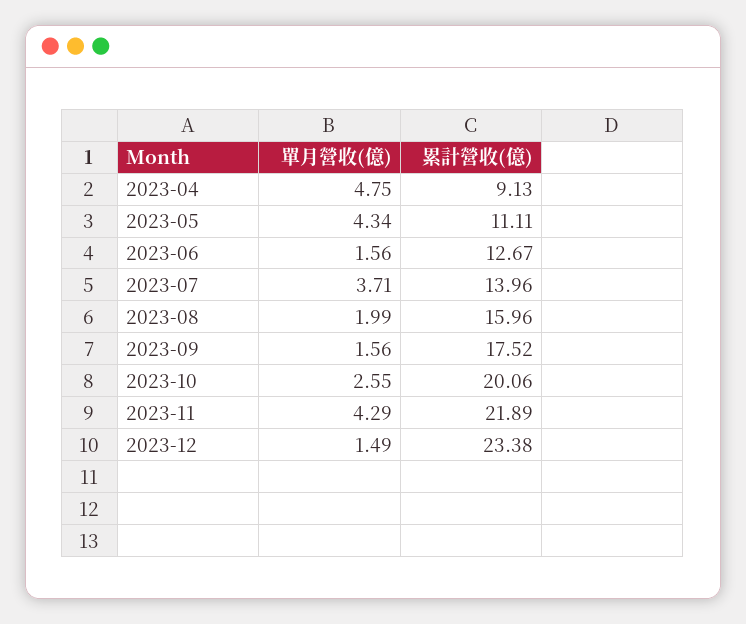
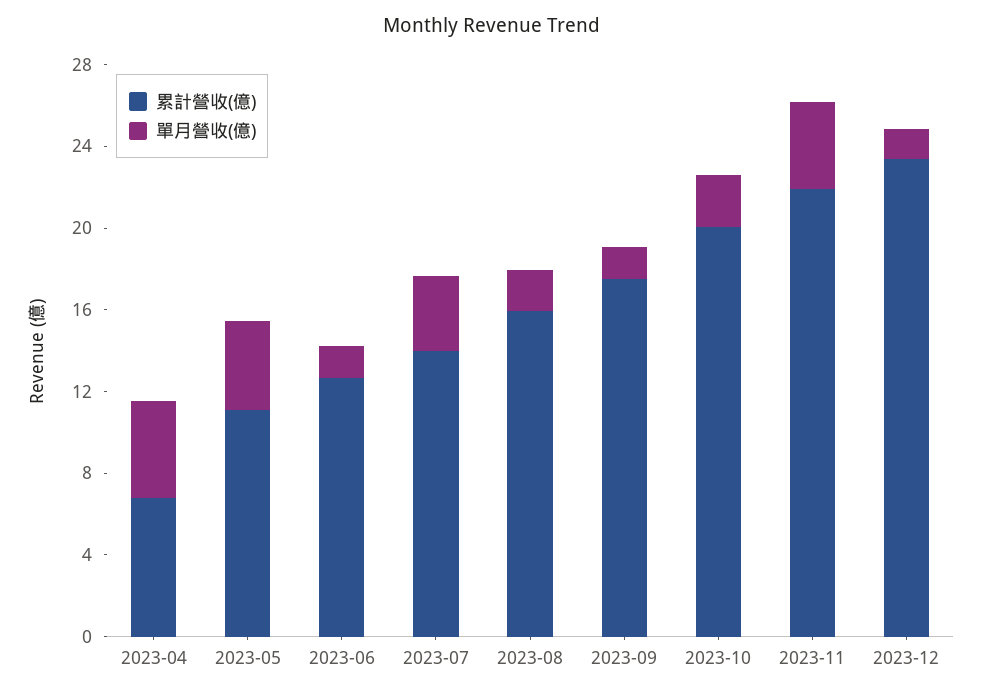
累計營收(億), 2023-04: 9.13 -> 7

